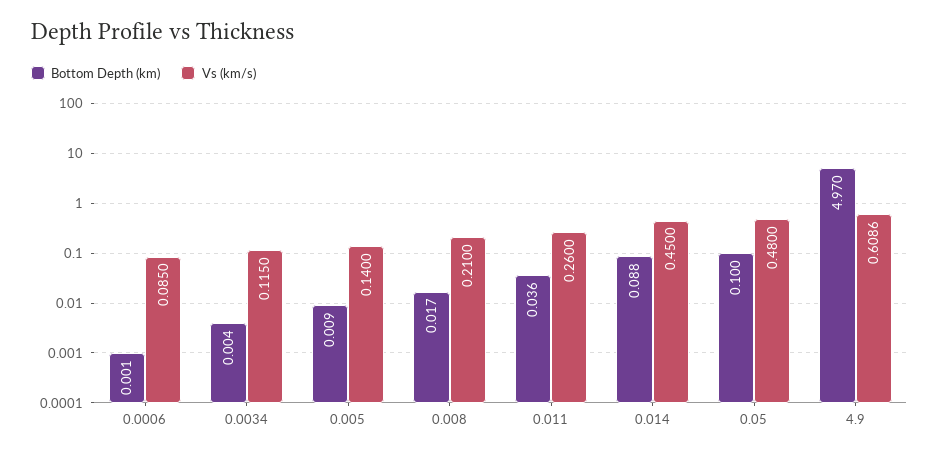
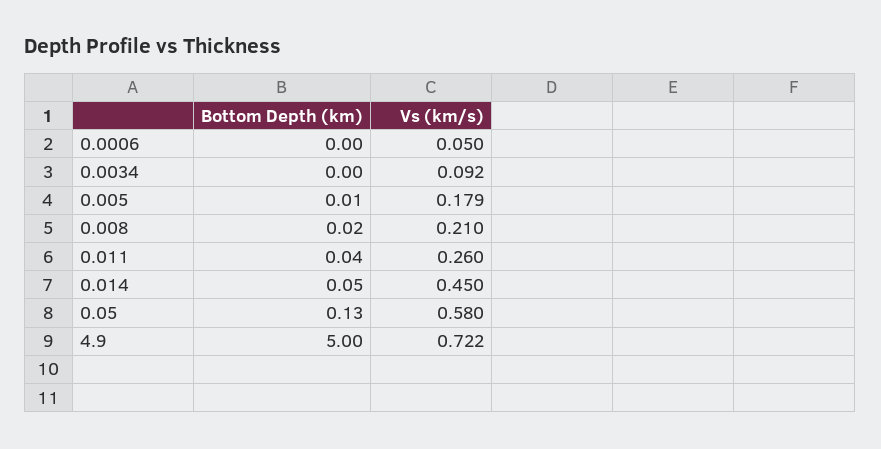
Vs (km/s), 0.0006: 0.085 -> 0.05
Vs (km/s), 0.0034: 0.115 -> 0.092
Vs (km/s), 0.005: 0.14 -> 0.179
Bottom Depth (km), 0.014: 0.088 -> 0.05
Bottom Depth (km), 0.05: 0.1 -> 0.13
Vs (km/s), 0.05: 0.48 -> 0.58
Bottom Depth (km), 4.9: 4.97 -> 5
Vs (km/s), 4.9: 0.6086 -> 0.722

